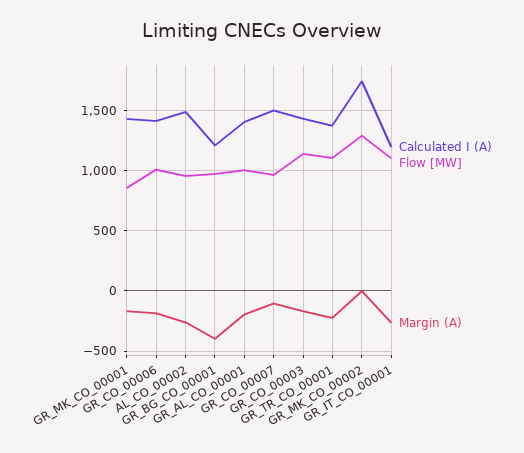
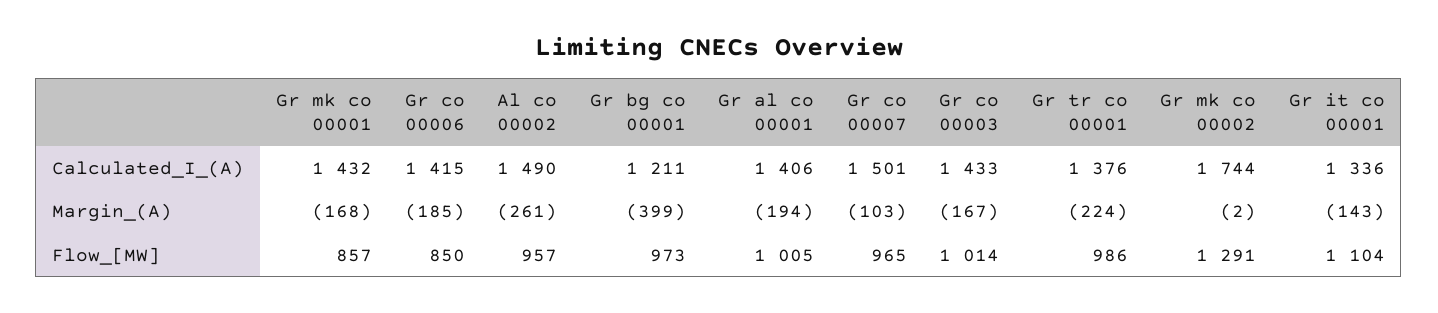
Flow [MW], GR_CO_00006: 1000 -> 850
Flow [MW], GR_CO_00003: 1150 -> 1014
Flow [MW], GR_TR_CO_00001: 1100 -> 986
Calculated I (A), GR_IT_CO_00001: 1200 -> 1336
Margin (A), GR_IT_CO_00001: -250 -> -143

